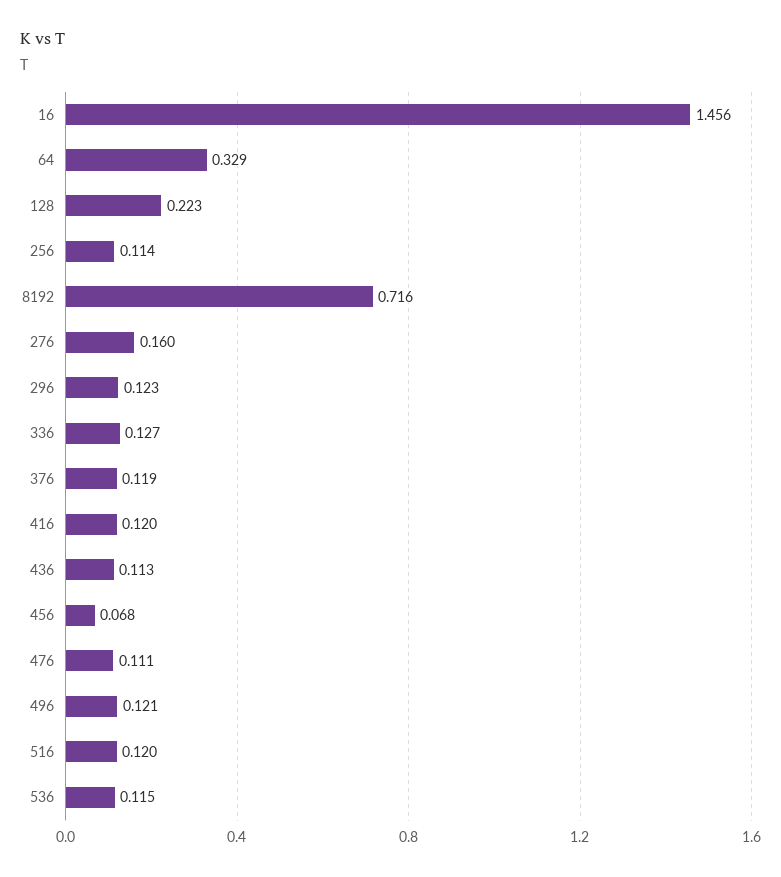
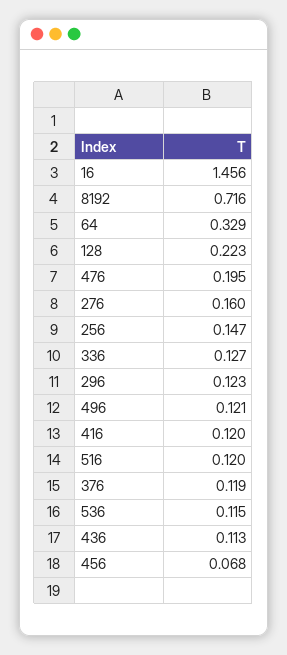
256: 0.114 -> 0.147
476: 0.111 -> 0.195

